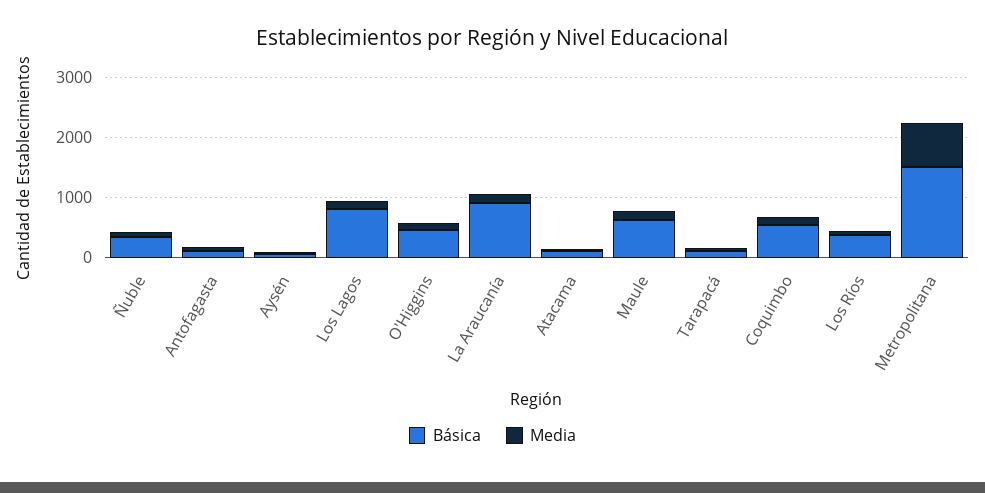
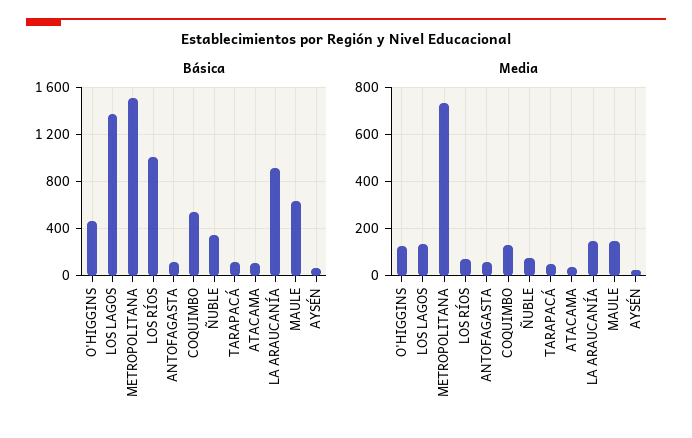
Básica, Los Lagos: 800 -> 1400
Básica, Los Ríos: 400 -> 1000

